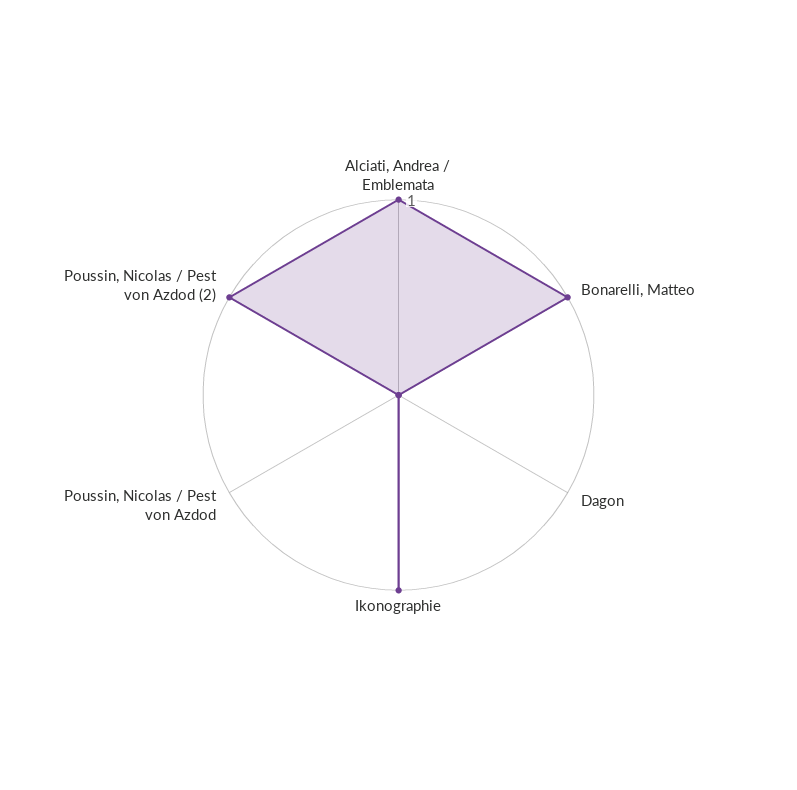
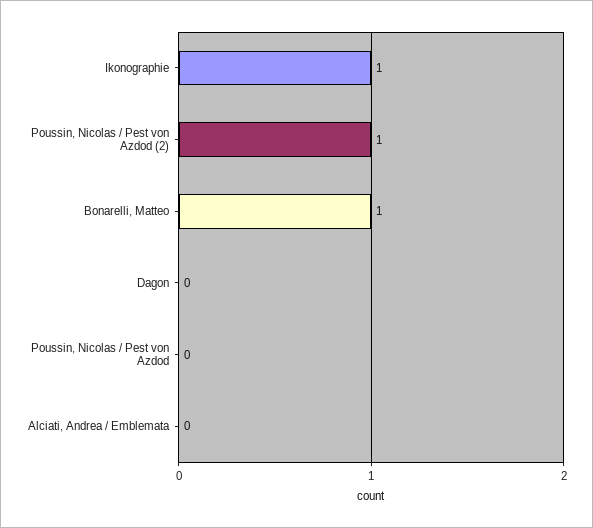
Alciati, Andrea / Emblemata: 1 -> 0

